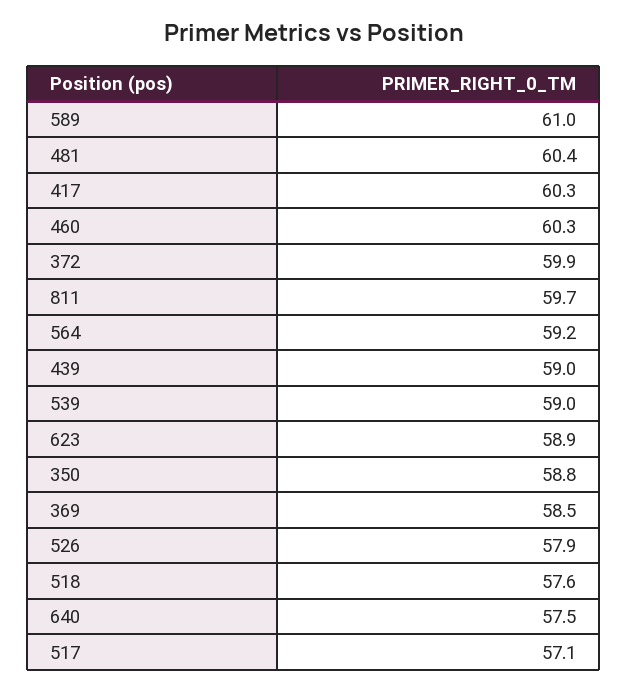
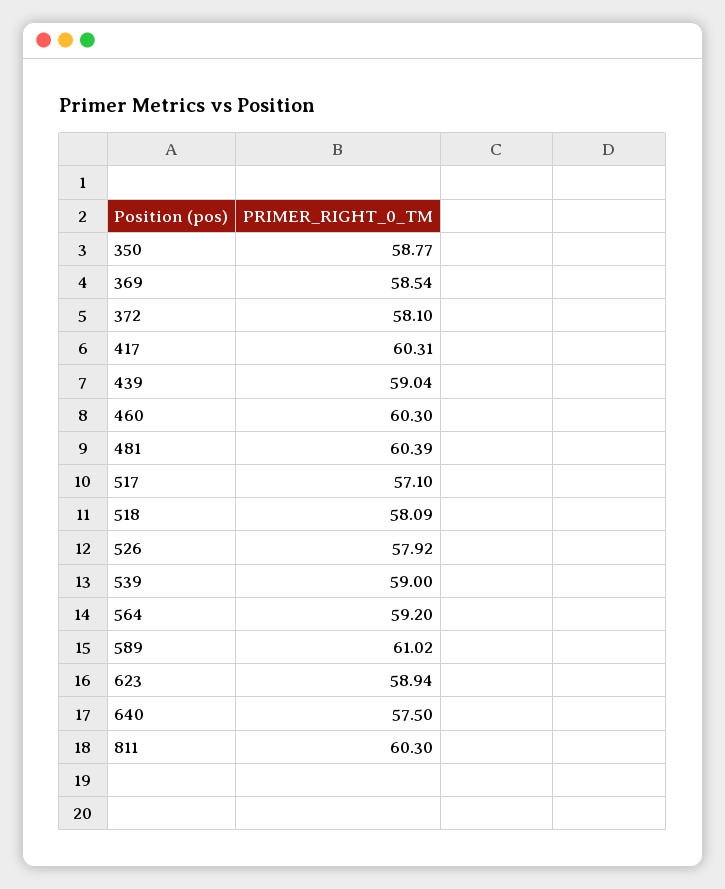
372: 59.9 -> 58.1
811: 59.7 -> 60.3
518: 57.6 -> 58.09

